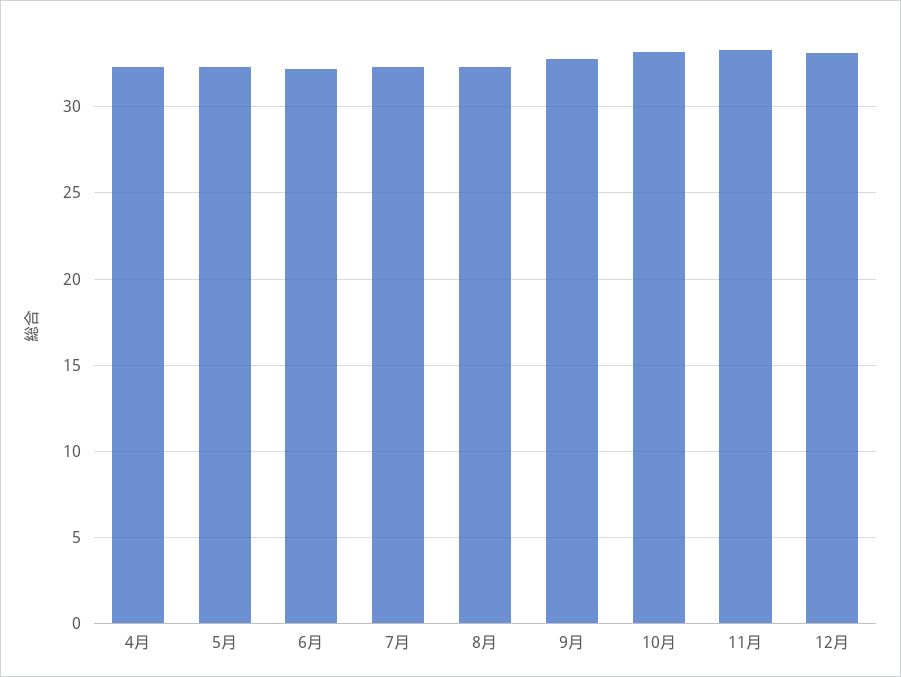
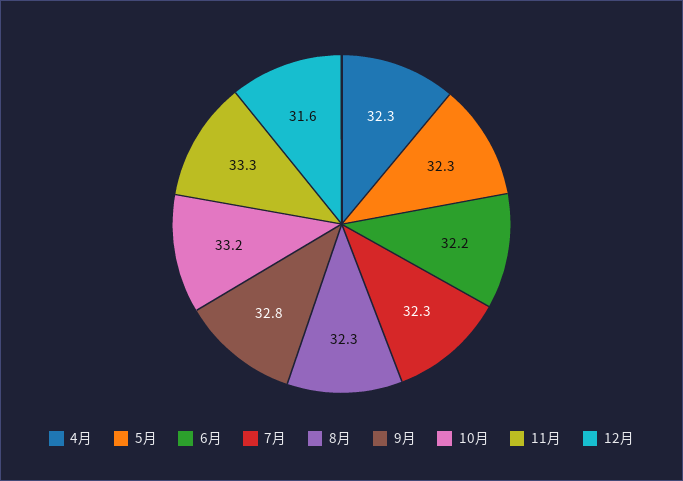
12月: 33 -> 31.6

